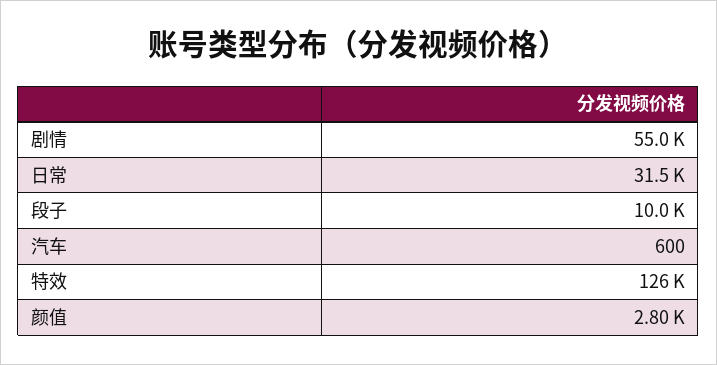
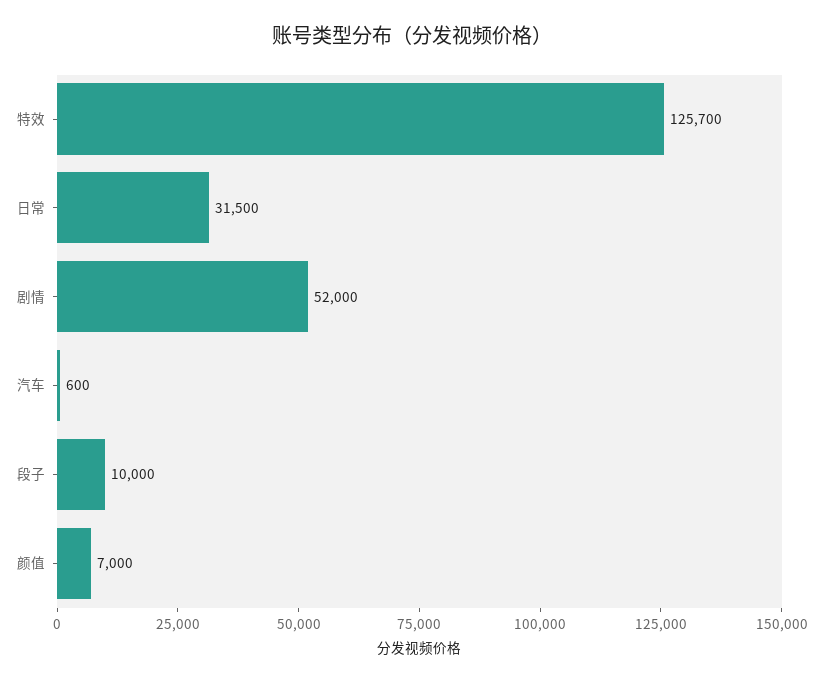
剧情: 55000 -> 52000
颜值: 2800 -> 7000

